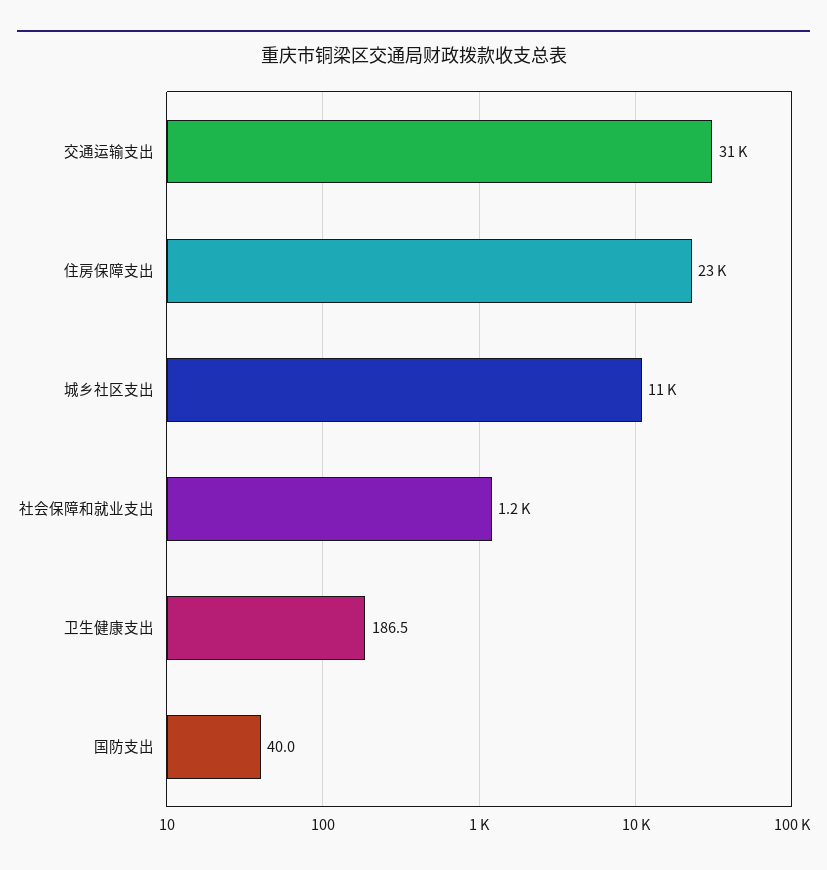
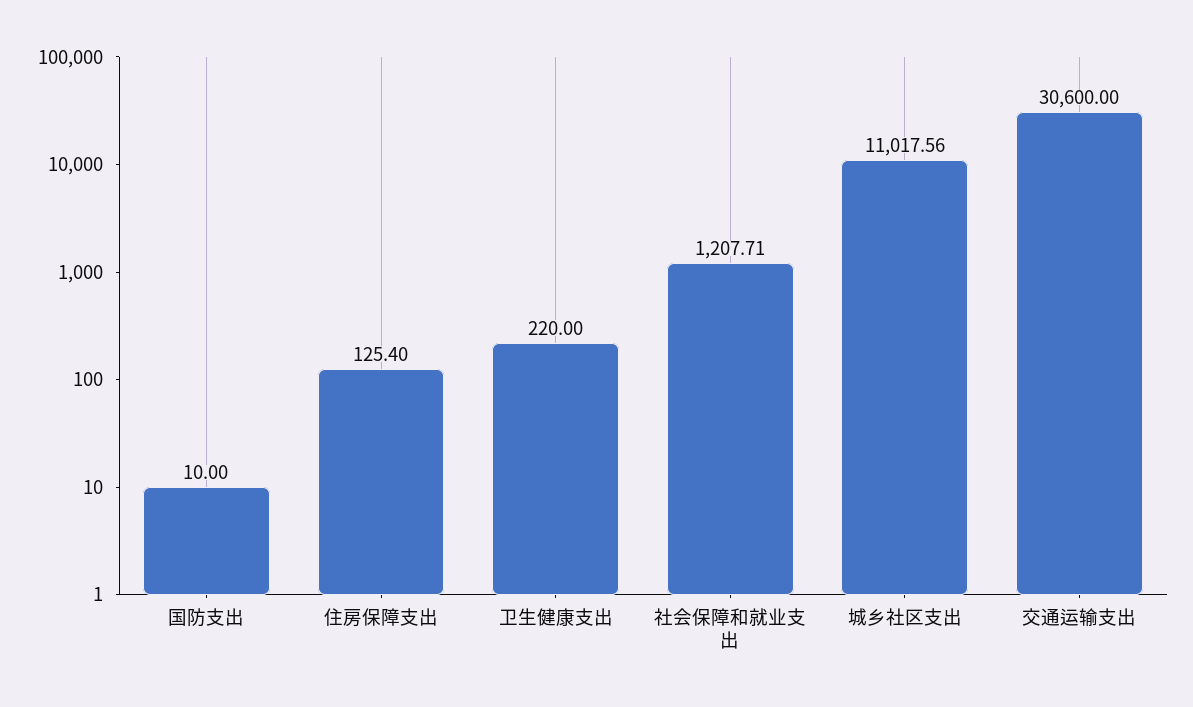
住房保障支出: 23000 -> 125.4
卫生健康支出: 186.5 -> 220
国防支出: 40 -> 10

